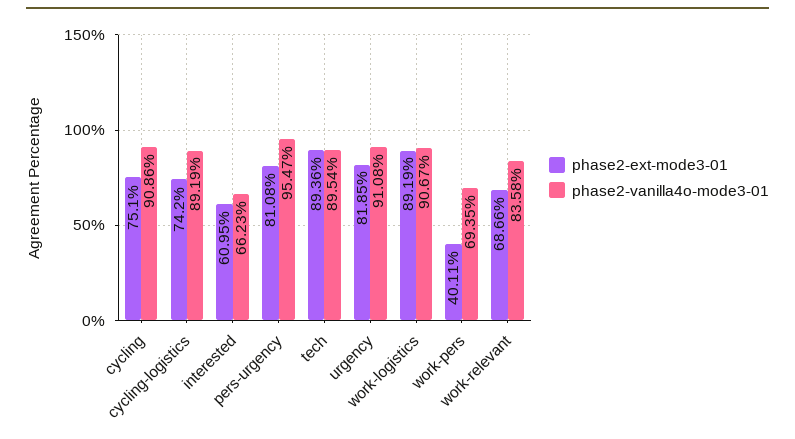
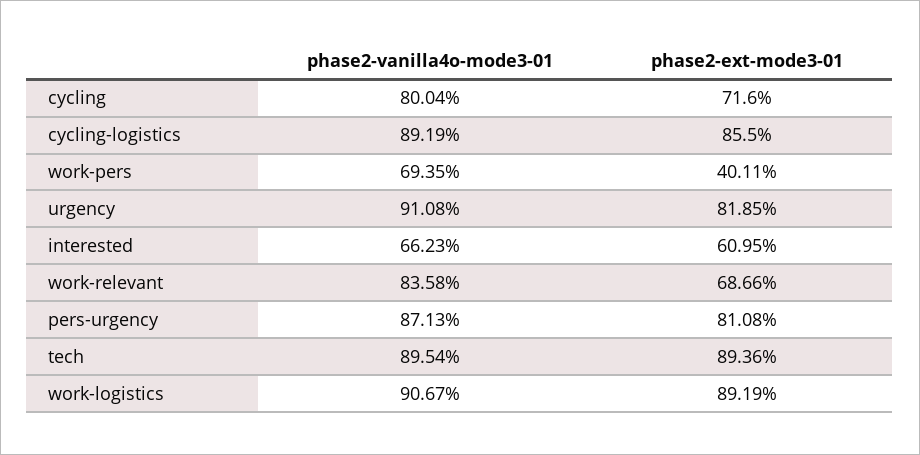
phase2-ext-mode3-01, cycling: 75.1 -> 71.6
phase2-vanilla4o-mode3-01, cycling: 90.86 -> 80.04
phase2-ext-mode3-01, cycling-logistics: 74.2 -> 85.5
phase2-vanilla4o-mode3-01, pers-urgency: 95.47 -> 87.13

